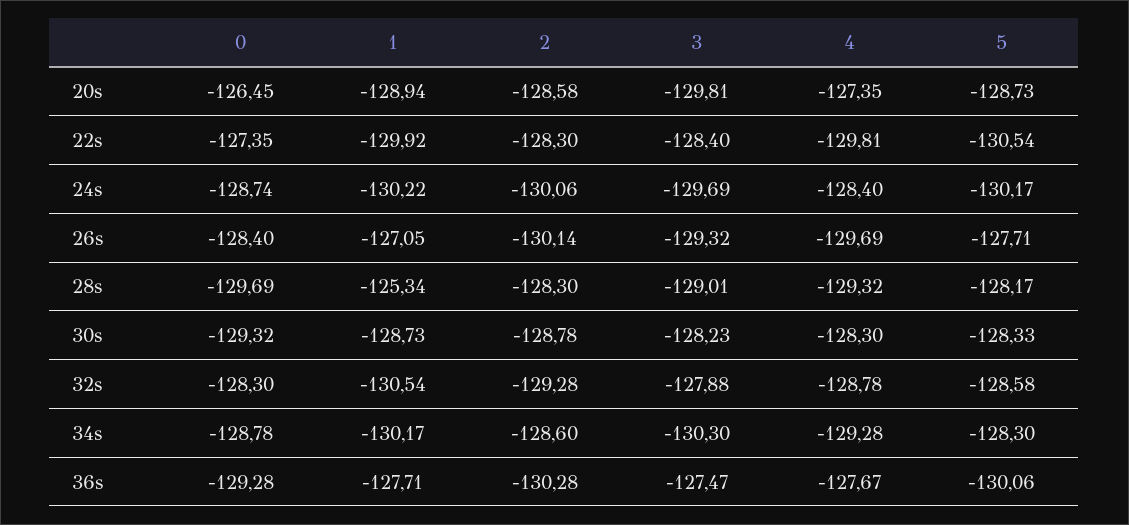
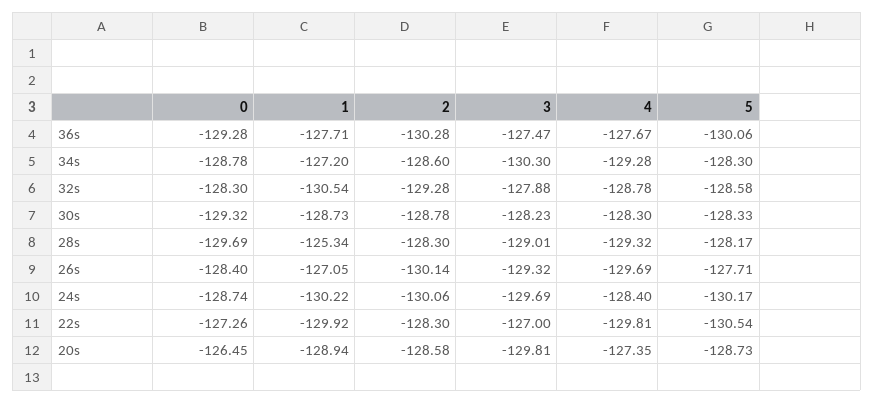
0, 22s: -127.35 -> -127.26
3, 22s: -128.4 -> -127
1, 34s: -130.17 -> -127.2

